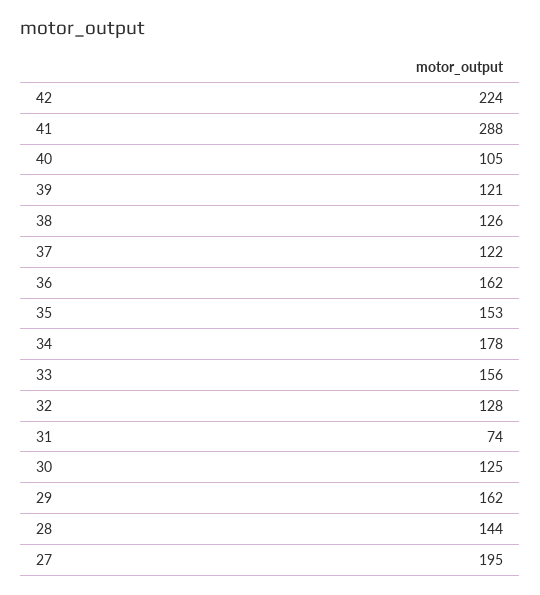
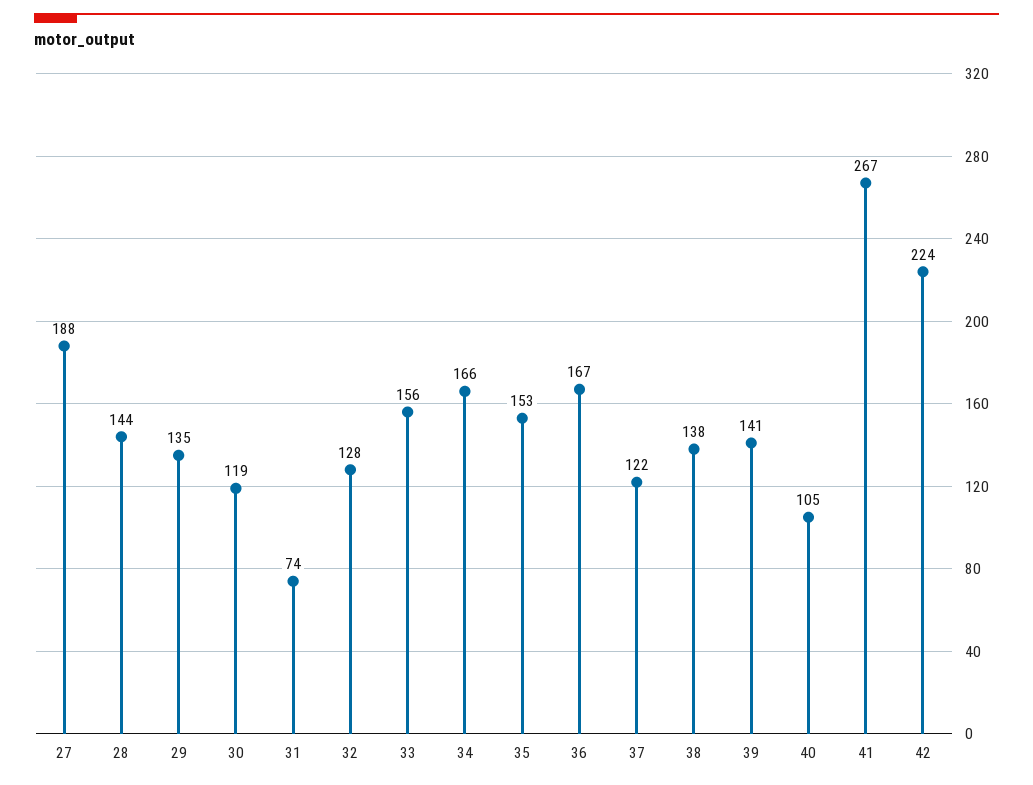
41: 288 -> 267
39: 121 -> 141
38: 126 -> 138
36: 162 -> 167
34: 178 -> 166
30: 125 -> 119
29: 162 -> 135
27: 195 -> 188

